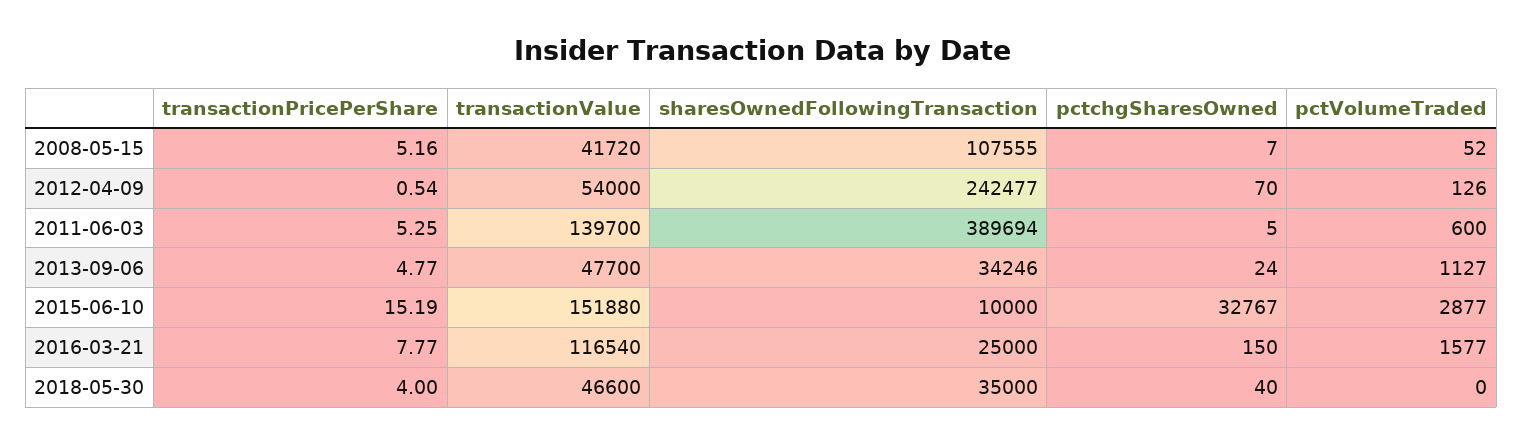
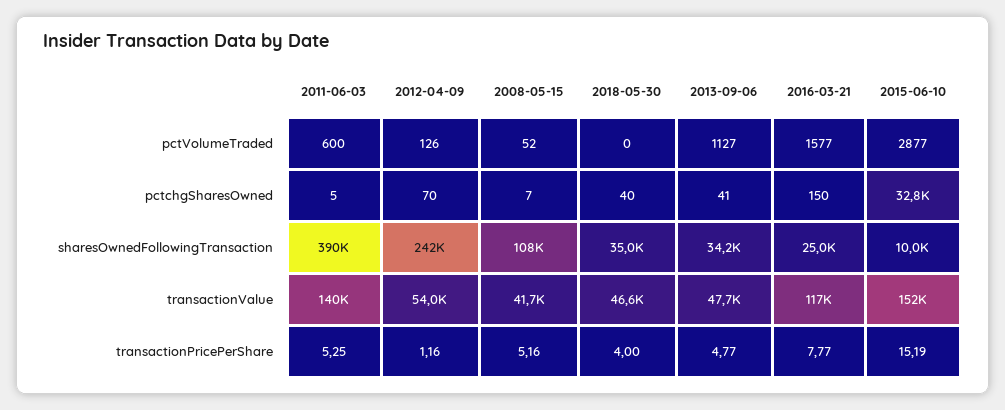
transactionPricePerShare, 2012-04-09: 0.54 -> 1.16
pctchgSharesOwned, 2013-09-06: 24 -> 41

